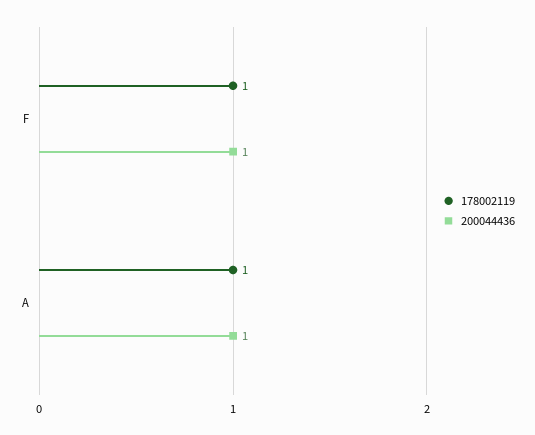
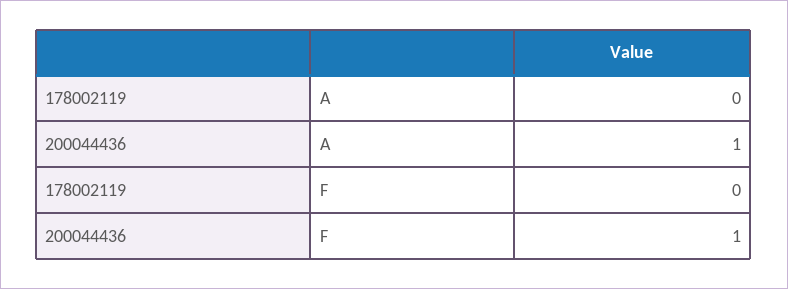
178002119, F: 1 -> 0
178002119, A: 1 -> 0

